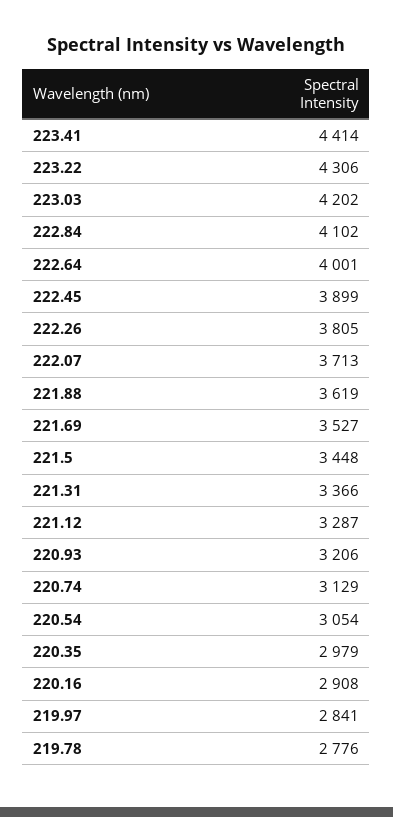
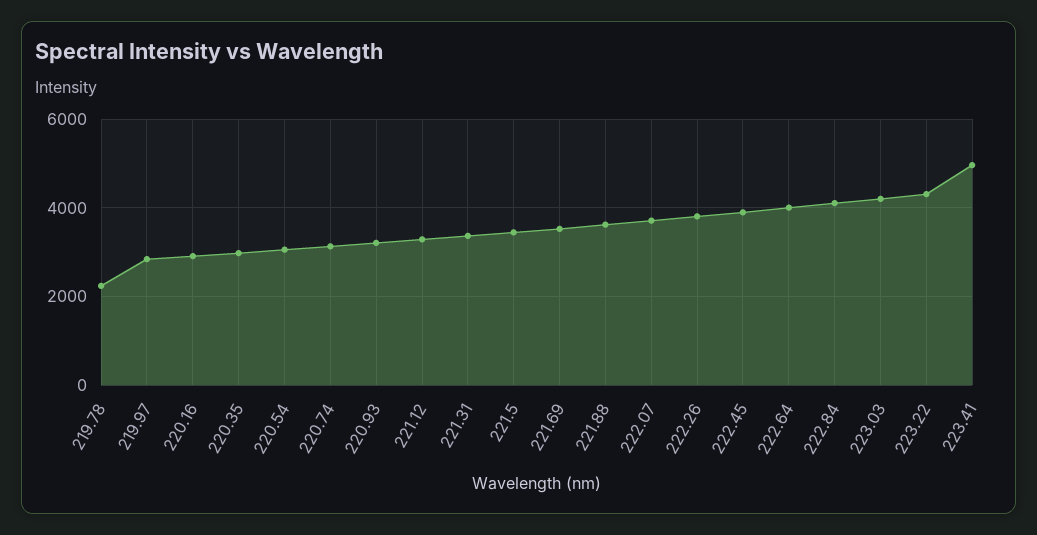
223.41: 4414 -> 5000
219.78: 2776 -> 2200

